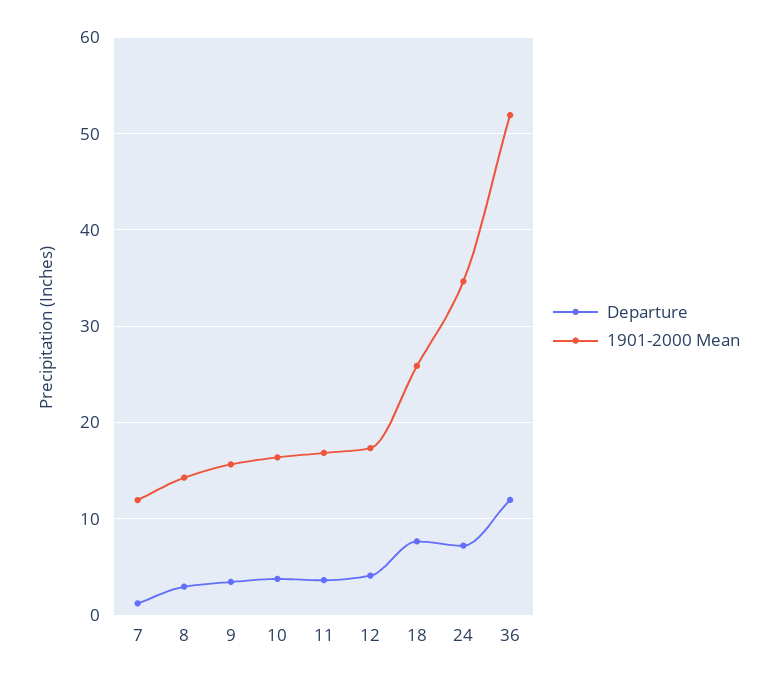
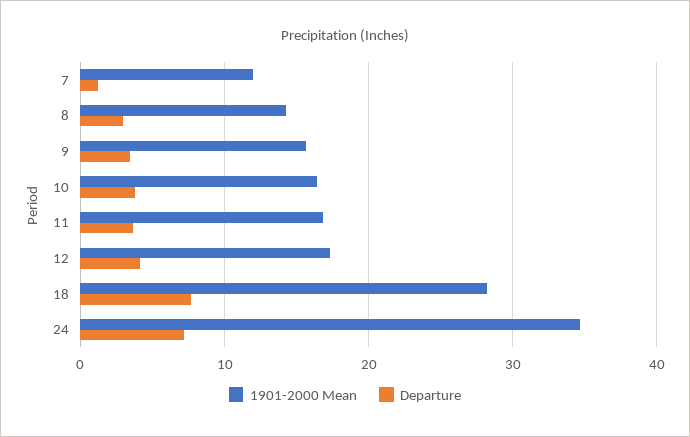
1901-2000 Mean, 18: 26 -> 28
Departure, 36: 12 -> none
1901-2000 Mean, 36: 52 -> none

